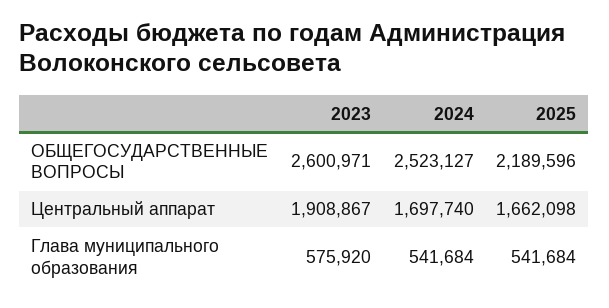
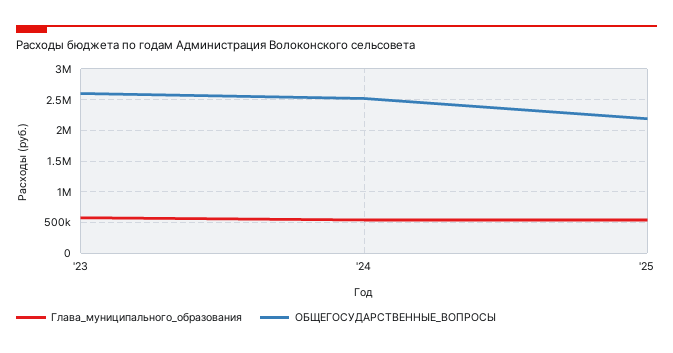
Центральный аппарат, 2023: 1908867 -> none
Центральный аппарат, 2024: 1697740 -> none
Центральный аппарат, 2025: 1662098 -> none

